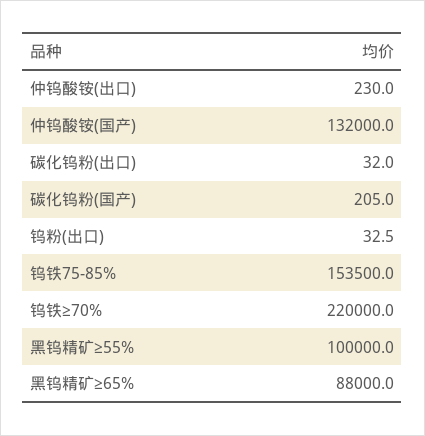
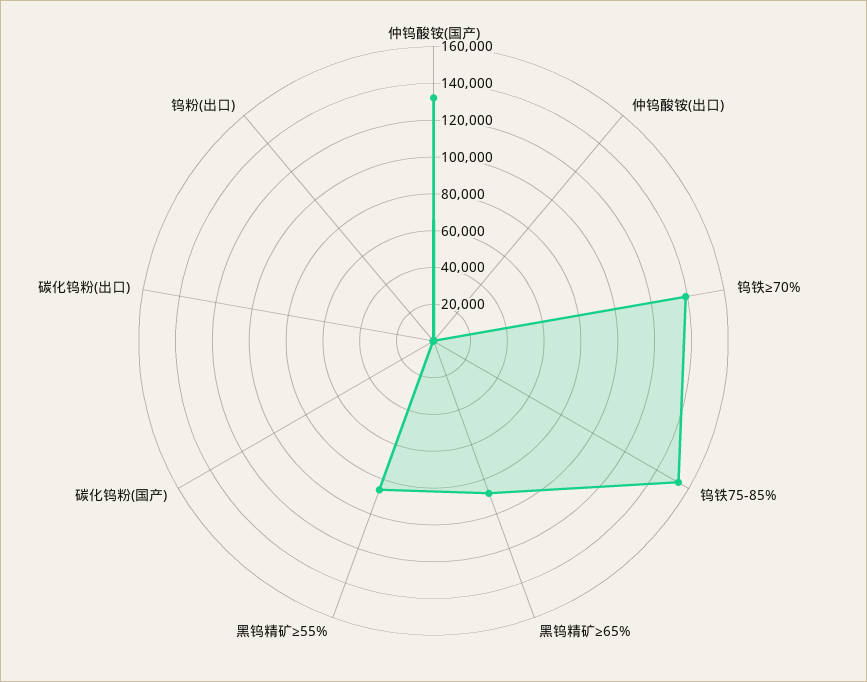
钨铁≥70%: 220000 -> 140000
黑钨精矿≥55%: 100000 -> 85000

